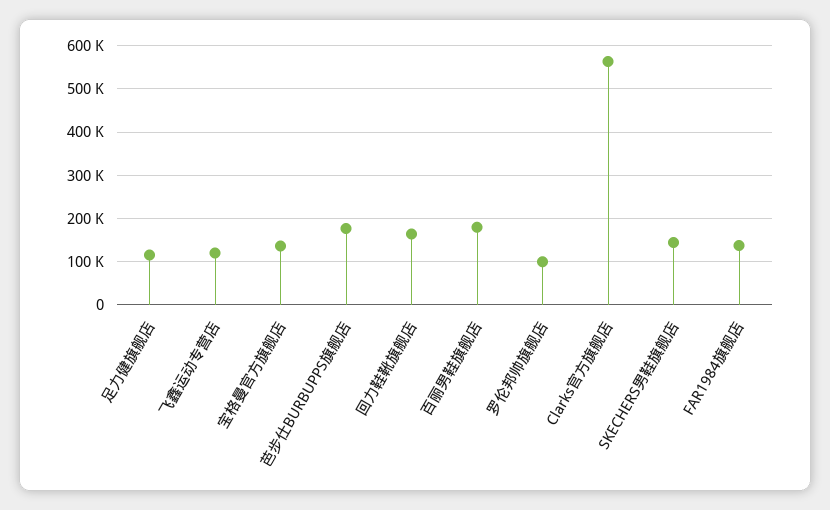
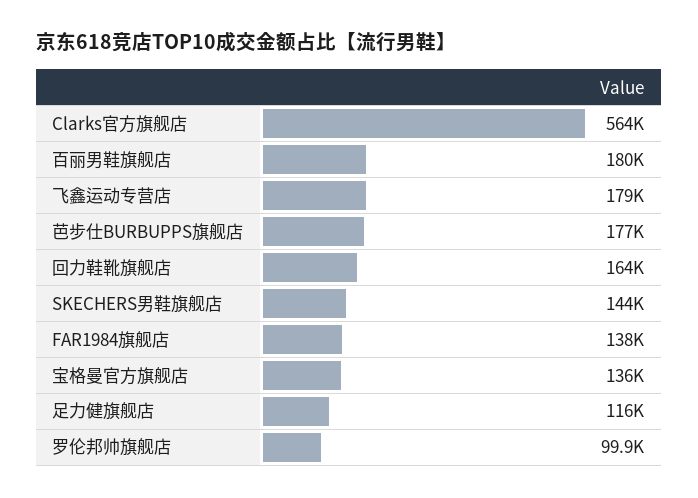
飞鑫运动专营店: 120000 -> 179000

